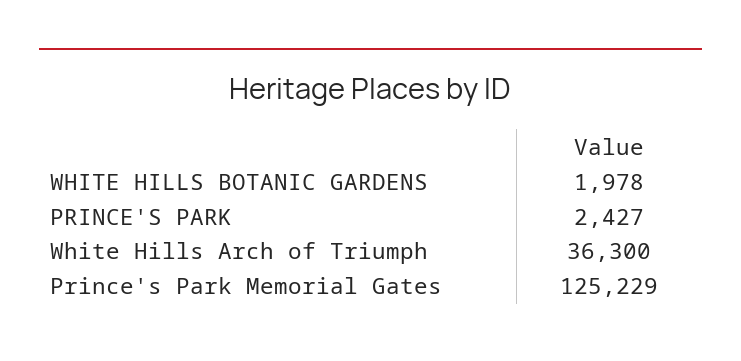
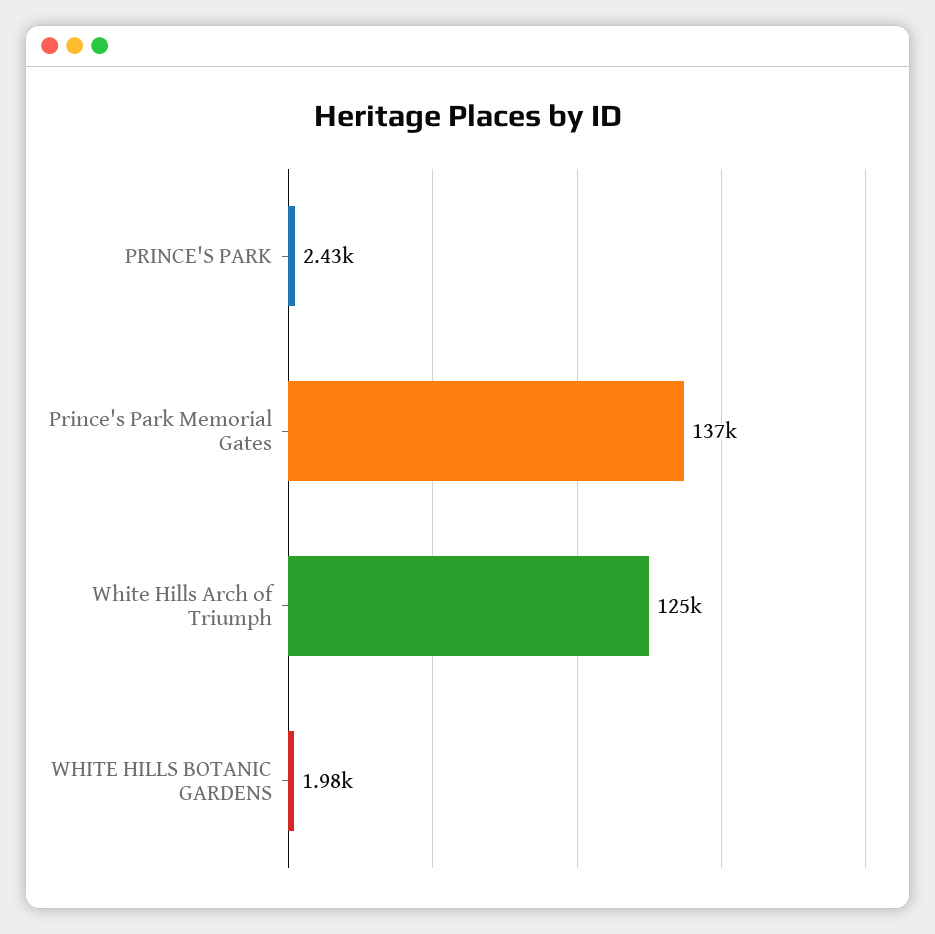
White Hills Arch of Triumph: 36300 -> 125000
Prince's Park Memorial Gates: 125229 -> 137000

